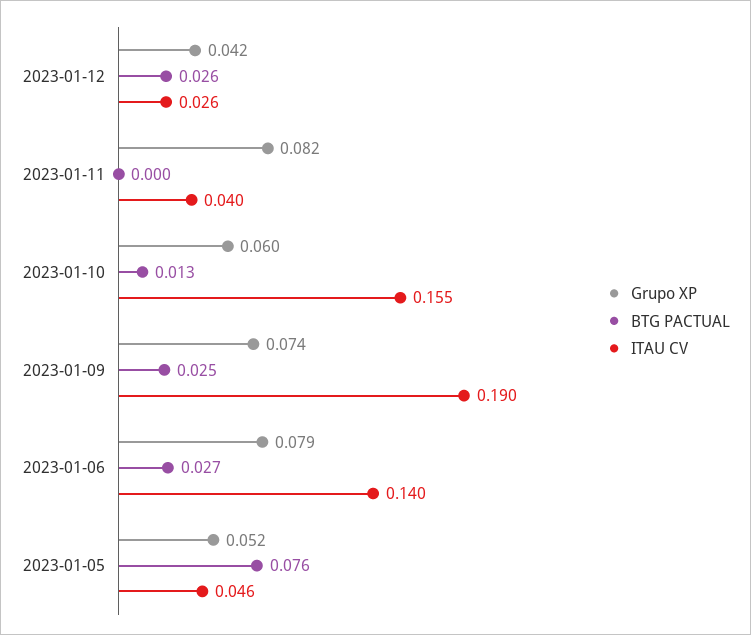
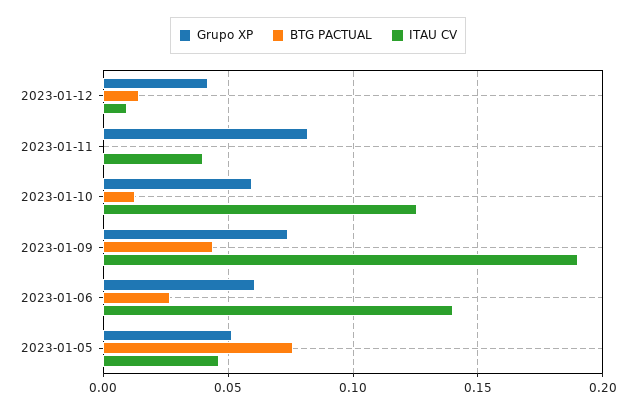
BTG PACTUAL, 2023-01-12: 0.026 -> 0.015
ITAU CV, 2023-01-12: 0.026 -> 0.01
ITAU CV, 2023-01-10: 0.155 -> 0.125
BTG PACTUAL, 2023-01-09: 0.025 -> 0.045
Grupo XP, 2023-01-06: 0.079 -> 0.06

